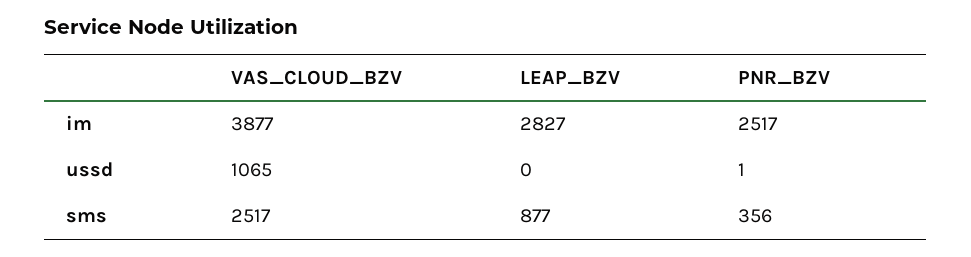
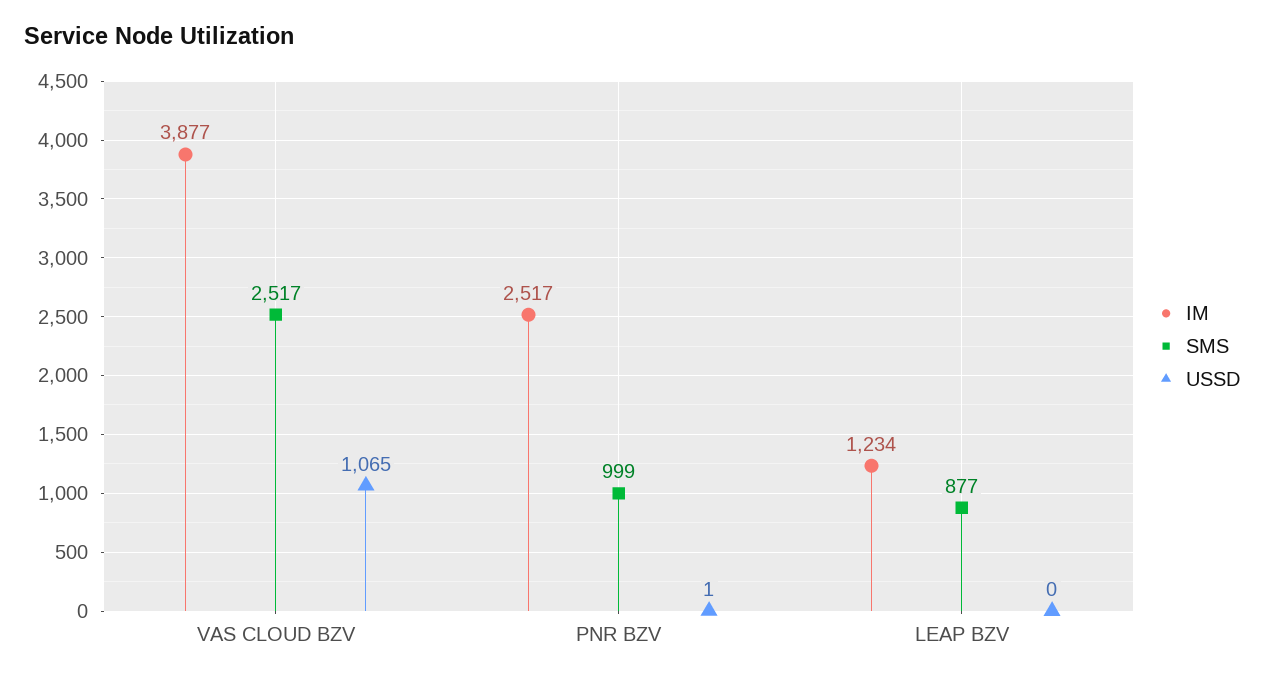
im, LEAP_BZV: 2827 -> 1234
sms, PNR_BZV: 356 -> 999

